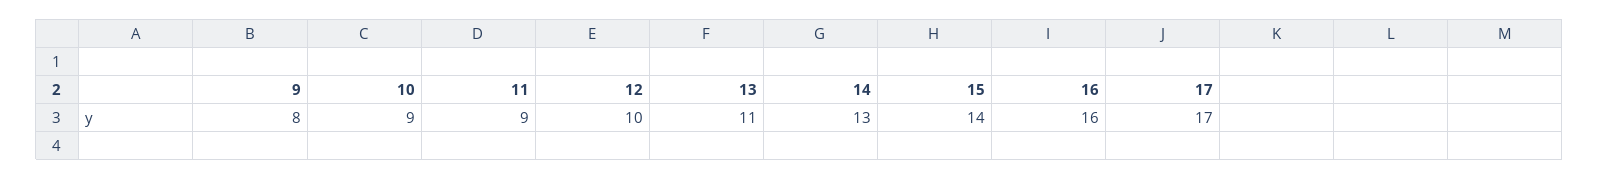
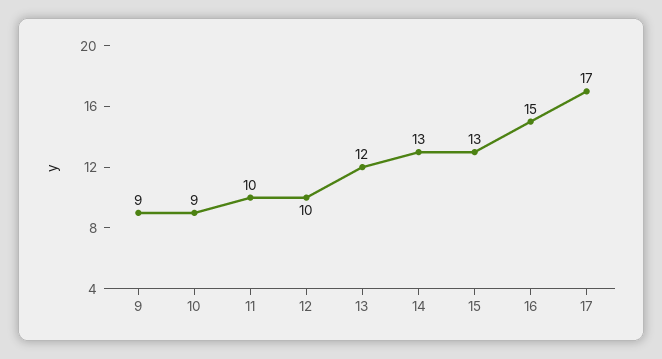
9: 8 -> 9
11: 9 -> 10
13: 11 -> 12
15: 14 -> 13
16: 16 -> 15

